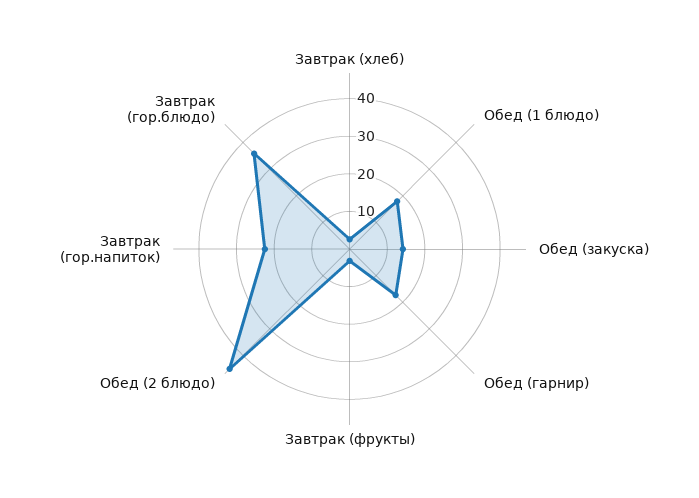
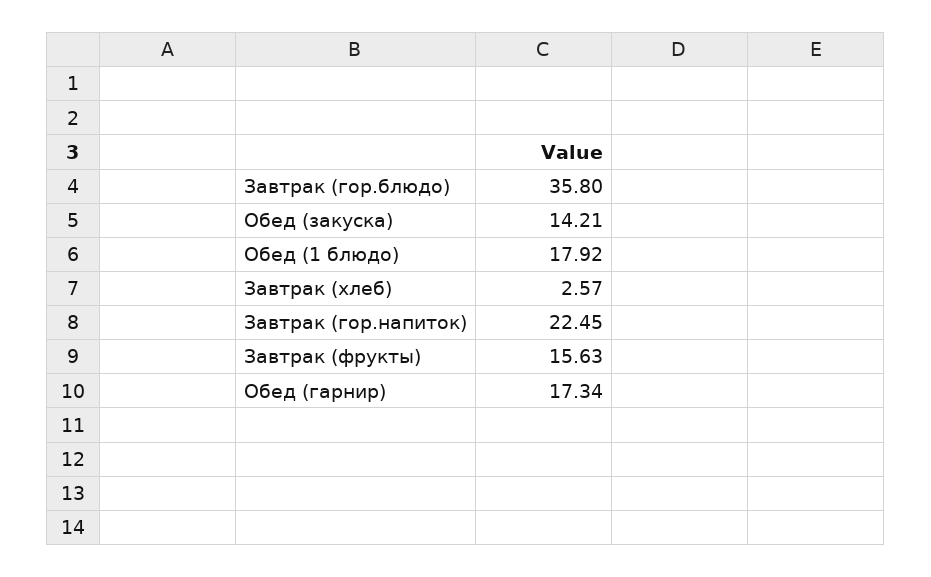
Завтрак (фрукты): 2.5 -> 15.63
Обед (2 блюдо): 45 -> none

